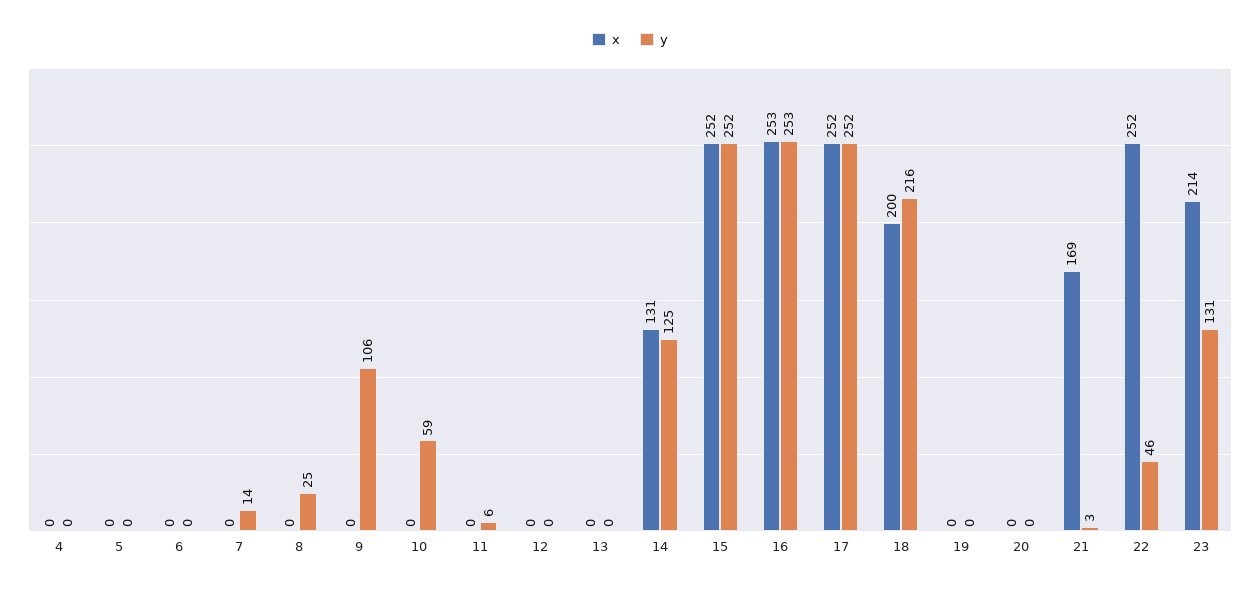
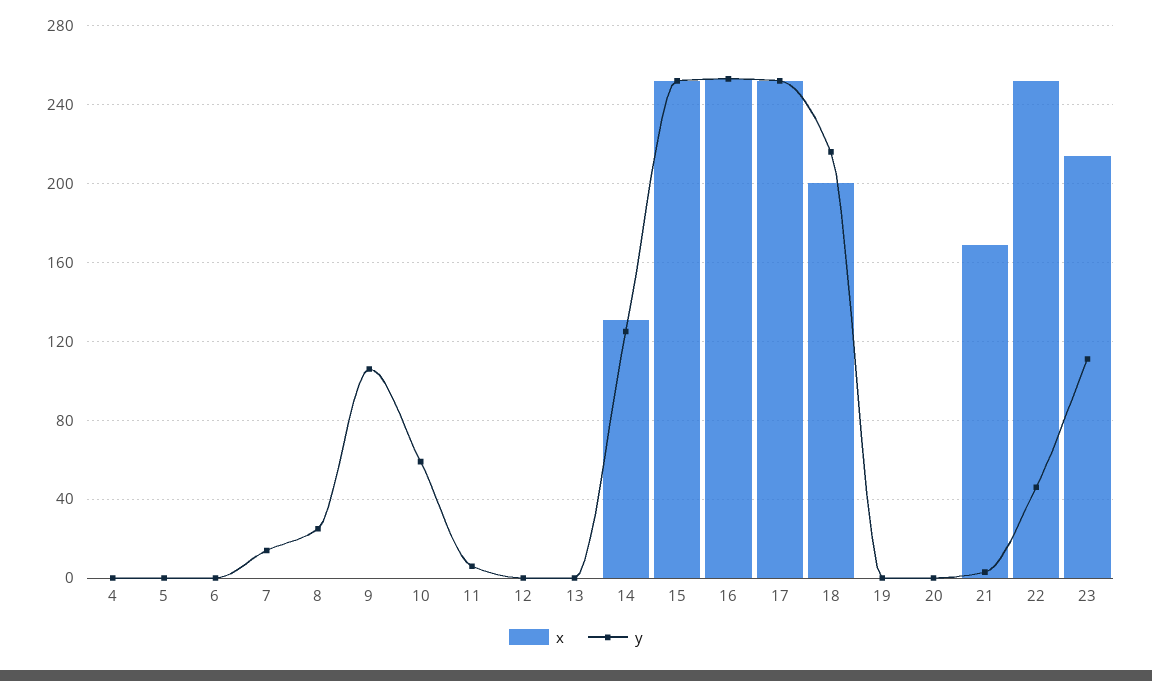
y, 23: 131 -> 110

